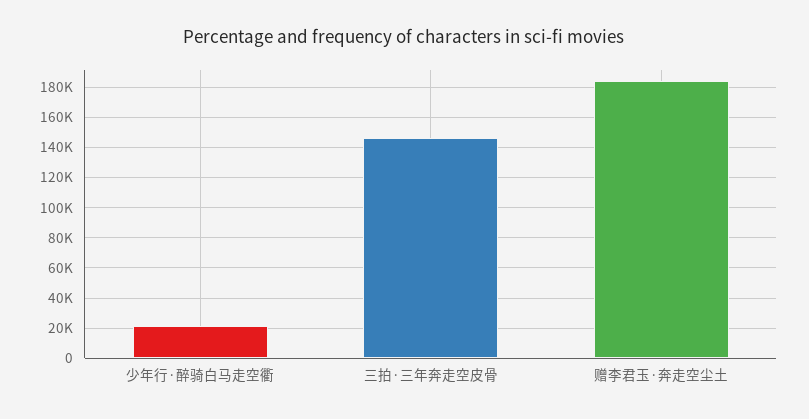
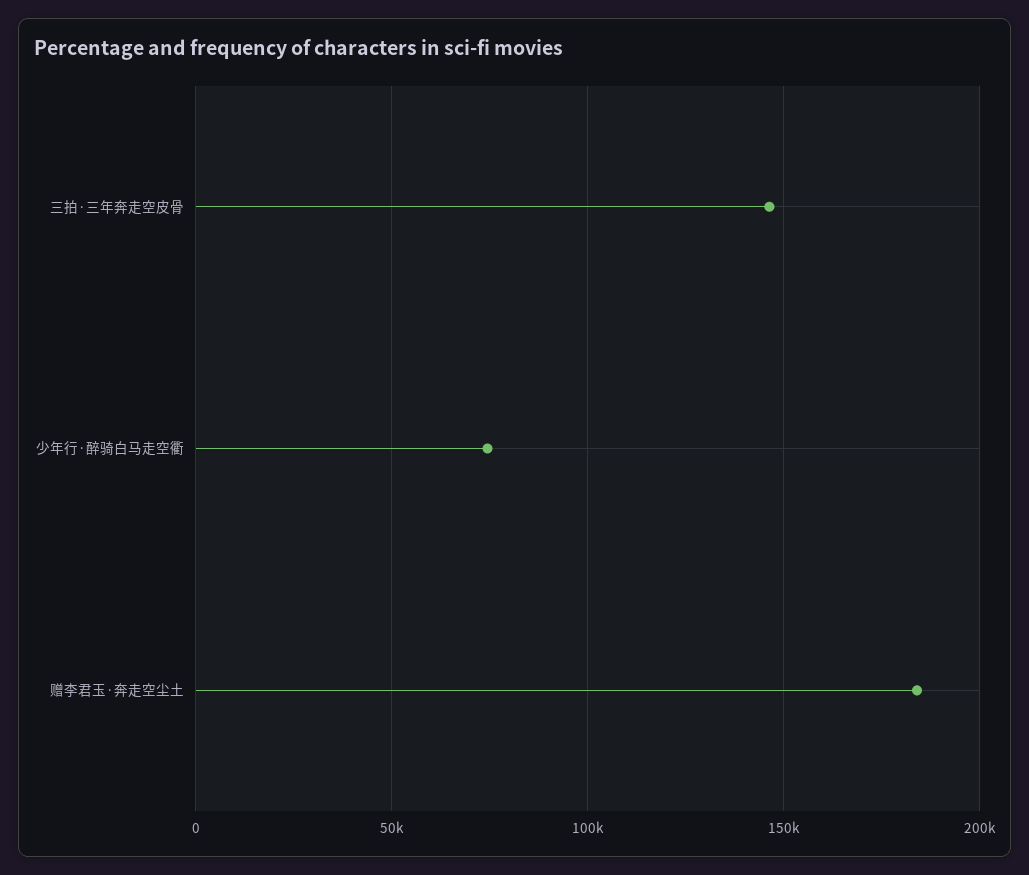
少年行·醉骑白马走空衢: 20000 -> 75000

